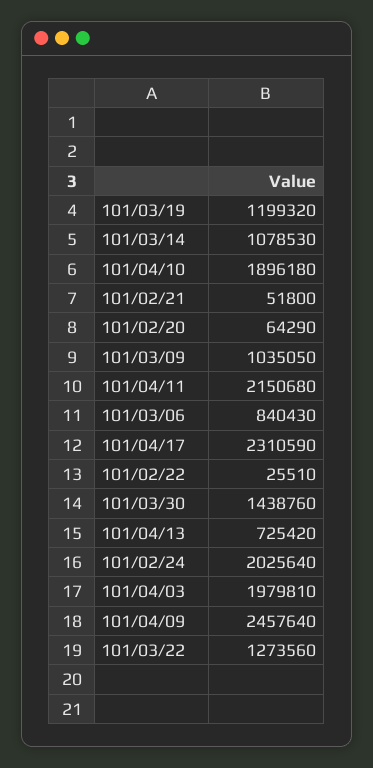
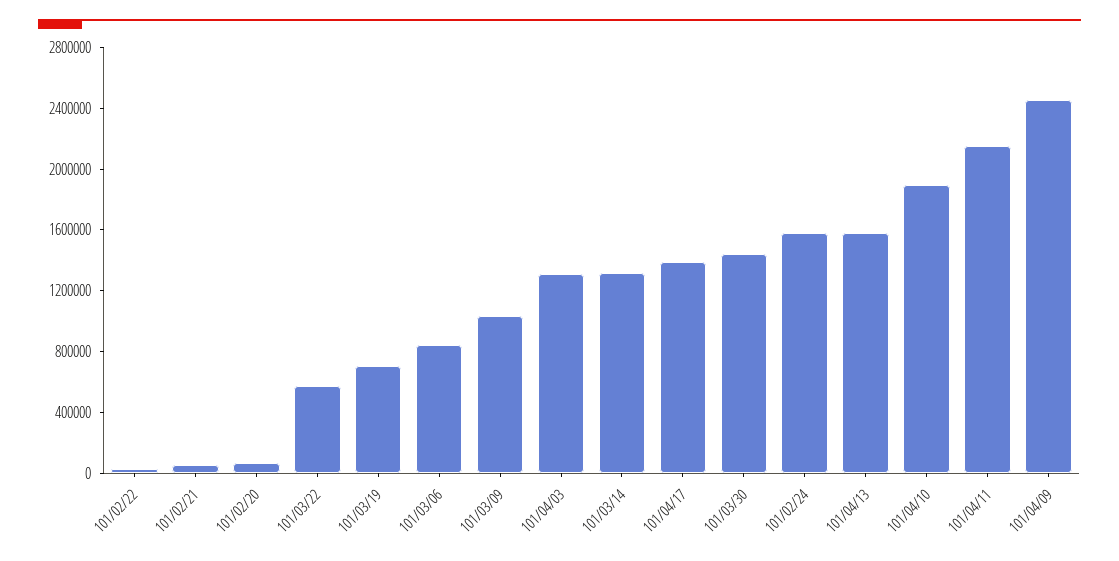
101/03/19: 1199320 -> 700000
101/03/14: 1078530 -> 1300000
101/04/17: 2310590 -> 1400000
101/04/13: 725420 -> 1600000
101/02/24: 2025640 -> 1600000
101/04/03: 1979810 -> 1300000
101/03/22: 1273560 -> 600000

